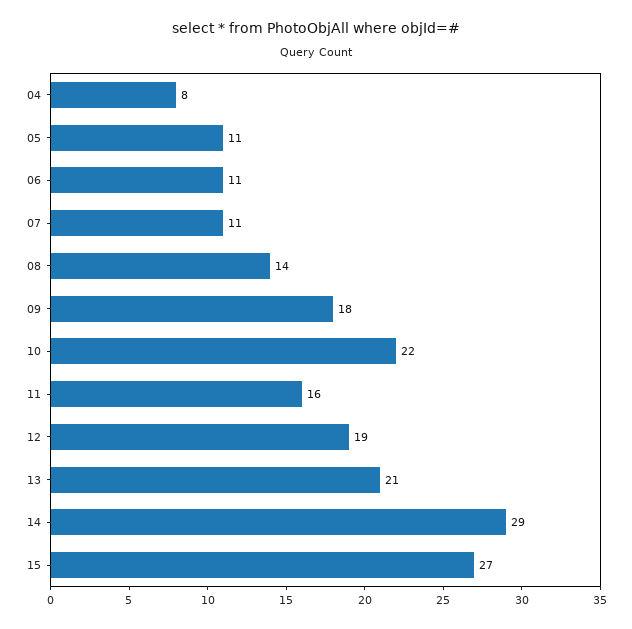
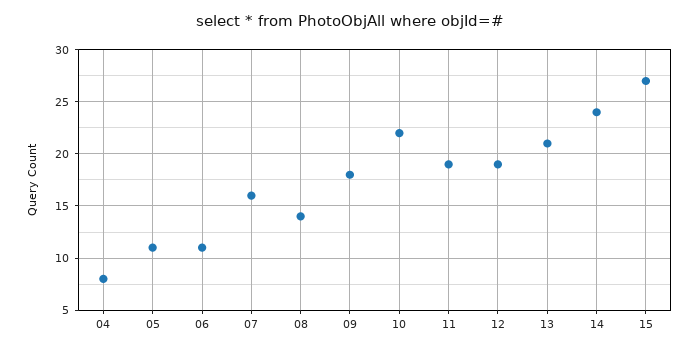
07: 11 -> 16
11: 16 -> 19
14: 29 -> 24

